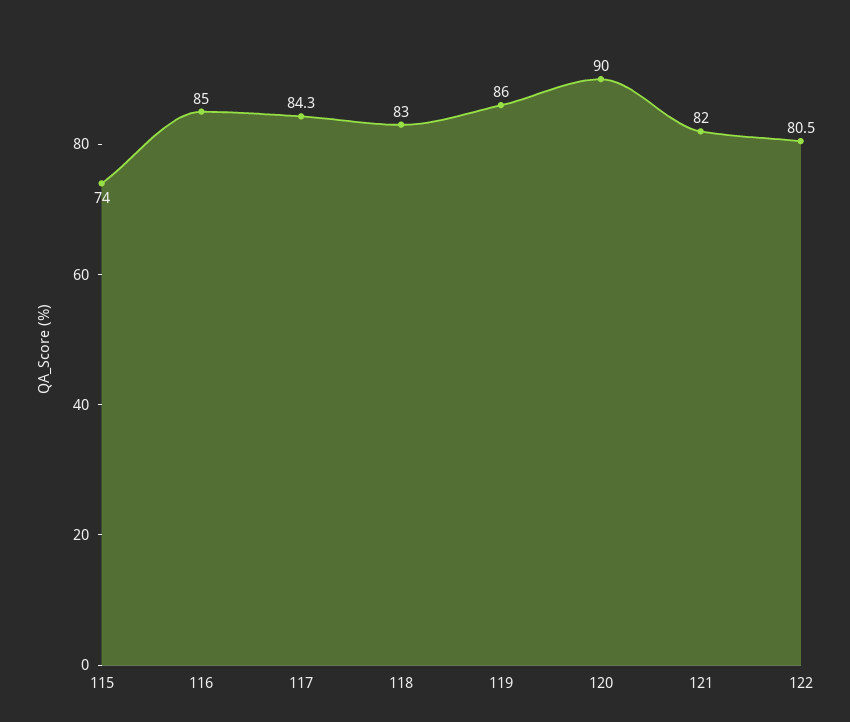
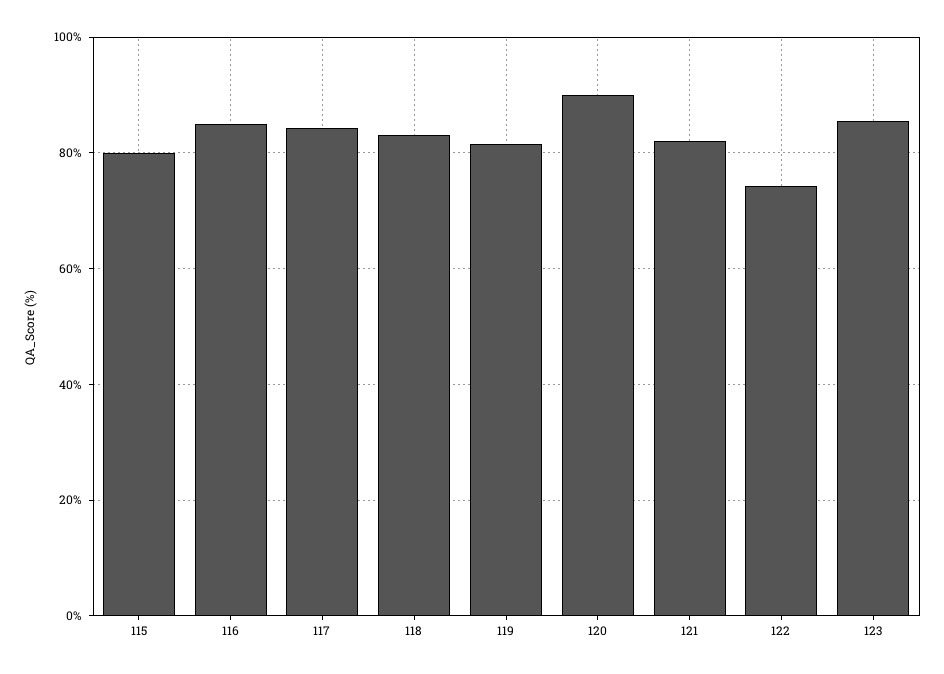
115: 74 -> 80
119: 86 -> 82
122: 80.5 -> 74
123: none -> 86

